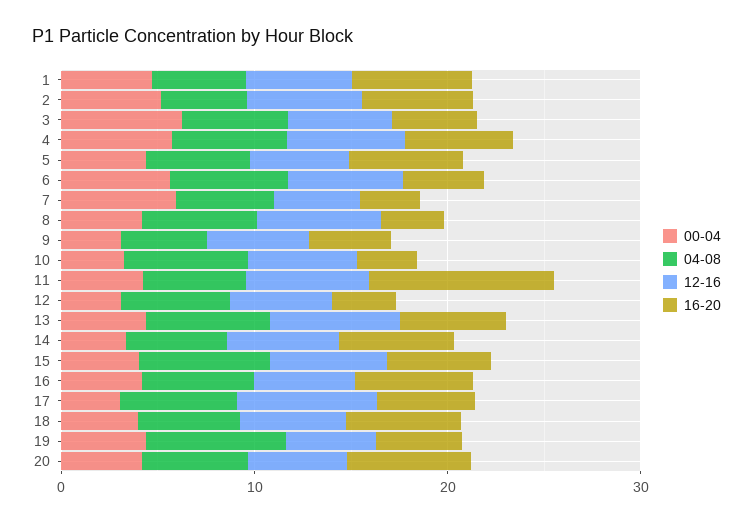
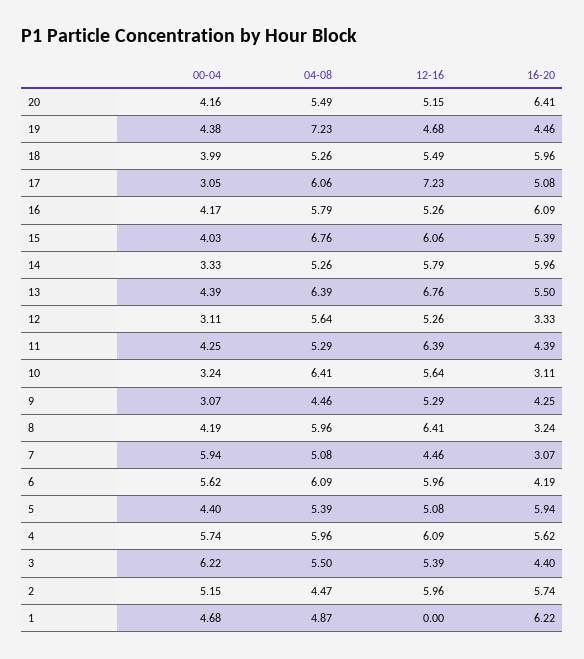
12-16, 1: 6 -> 0
16-20, 11: 10 -> 4.39

